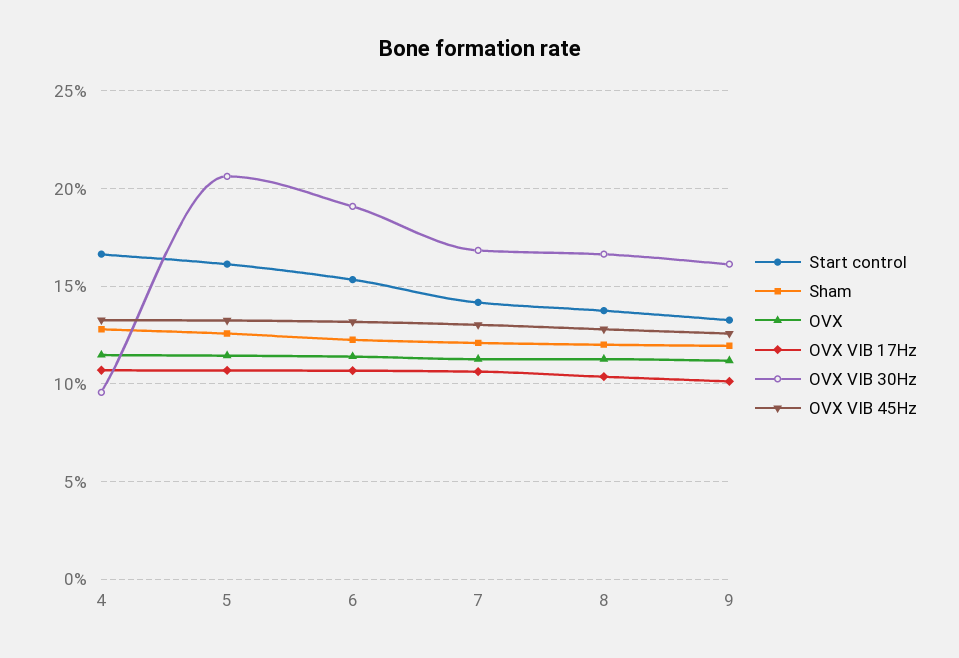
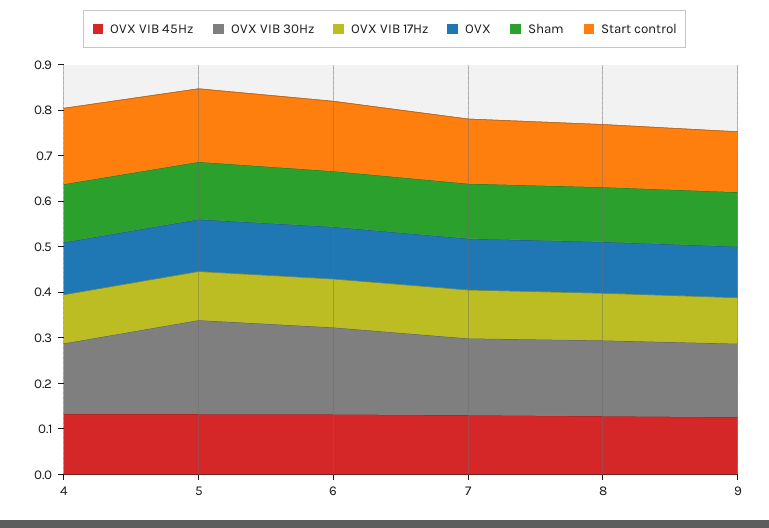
OVX VIB 30Hz, 4: 0.095 -> 0.16

